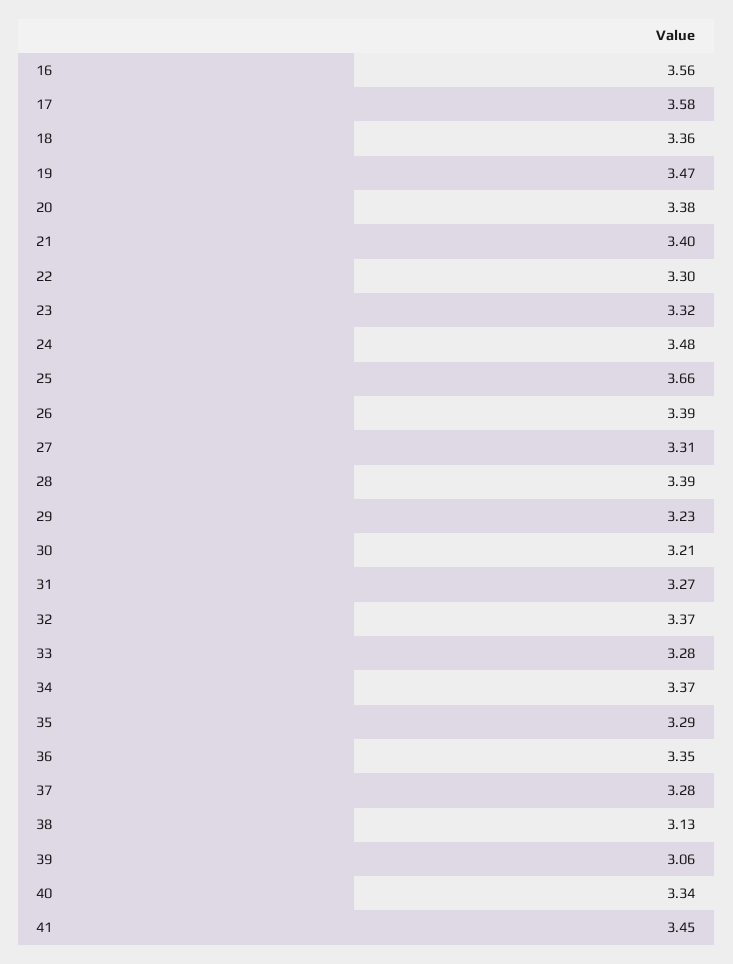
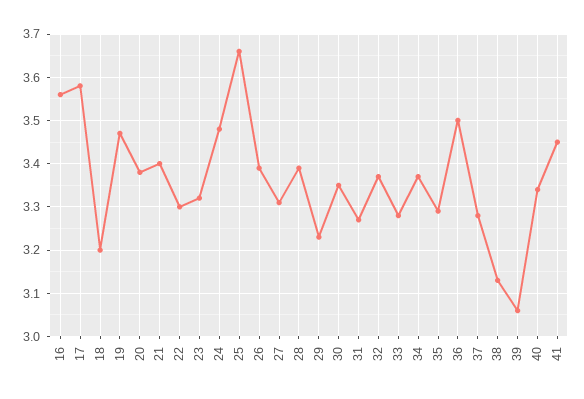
18: 3.36 -> 3.2
30: 3.21 -> 3.35
36: 3.35 -> 3.5

